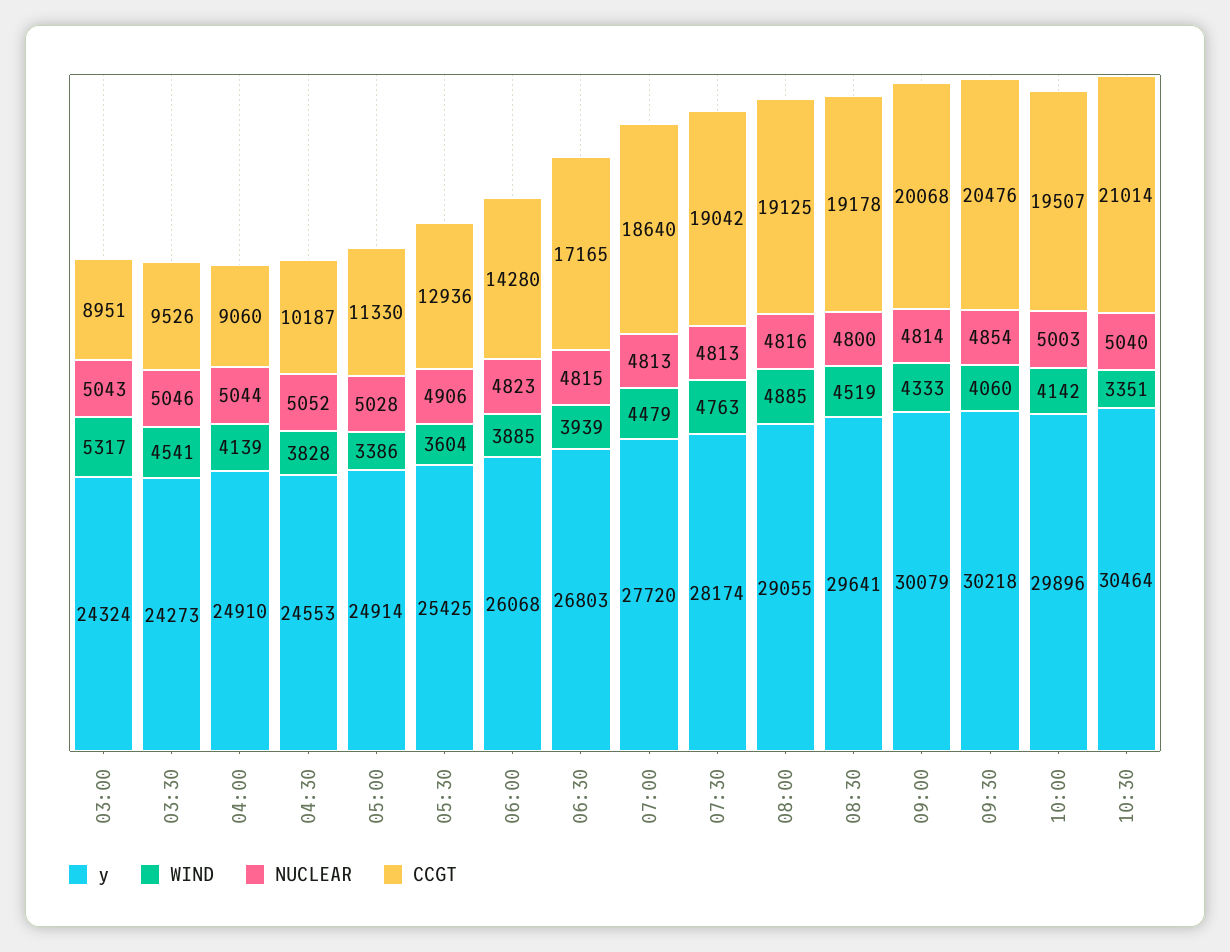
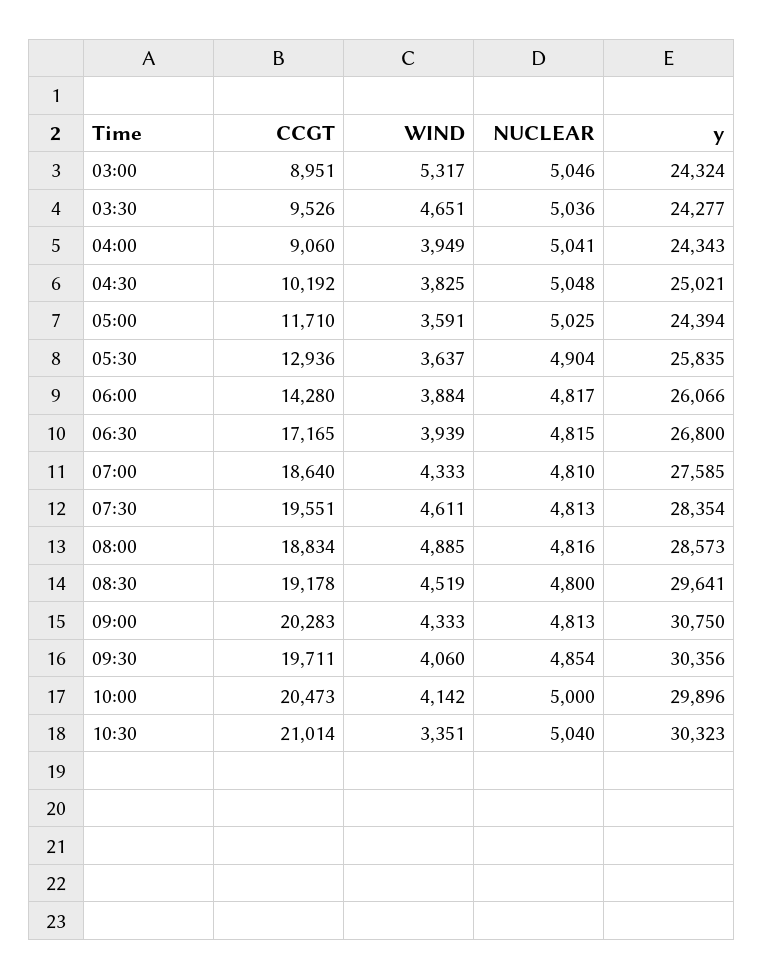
NUCLEAR, 03:00: 5043 -> 5046
y, 03:30: 24273 -> 24277
WIND, 03:30: 4541 -> 4651
NUCLEAR, 03:30: 5046 -> 5036
y, 04:00: 24910 -> 24343
WIND, 04:00: 4139 -> 3949
NUCLEAR, 04:00: 5044 -> 5041
y, 04:30: 24553 -> 25021
WIND, 04:30: 3828 -> 3825
NUCLEAR, 04:30: 5052 -> 5048
CCGT, 04:30: 10187 -> 10192
y, 05:00: 24914 -> 24394
WIND, 05:00: 3386 -> 3591
NUCLEAR, 05:00: 5028 -> 5025
CCGT, 05:00: 11330 -> 11710
y, 05:30: 25425 -> 25835
WIND, 05:30: 3604 -> 3637
NUCLEAR, 05:30: 4906 -> 4904
y, 06:00: 26068 -> 26066
WIND, 06:00: 3885 -> 3884
NUCLEAR, 06:00: 4823 -> 4817
y, 06:30: 26803 -> 26800
y, 07:00: 27720 -> 27585
WIND, 07:00: 4479 -> 4333
NUCLEAR, 07:00: 4813 -> 4810
y, 07:30: 28174 -> 28354
WIND, 07:30: 4763 -> 4611
CCGT, 07:30: 19042 -> 19551
y, 08:00: 29055 -> 28573
CCGT, 08:00: 19125 -> 18834
y, 09:00: 30079 -> 30750
NUCLEAR, 09:00: 4814 -> 4813
CCGT, 09:00: 20068 -> 20283
y, 09:30: 30218 -> 30356
CCGT, 09:30: 20476 -> 19711
NUCLEAR, 10:00: 5003 -> 5000
CCGT, 10:00: 19507 -> 20473
y, 10:30: 30464 -> 30323

